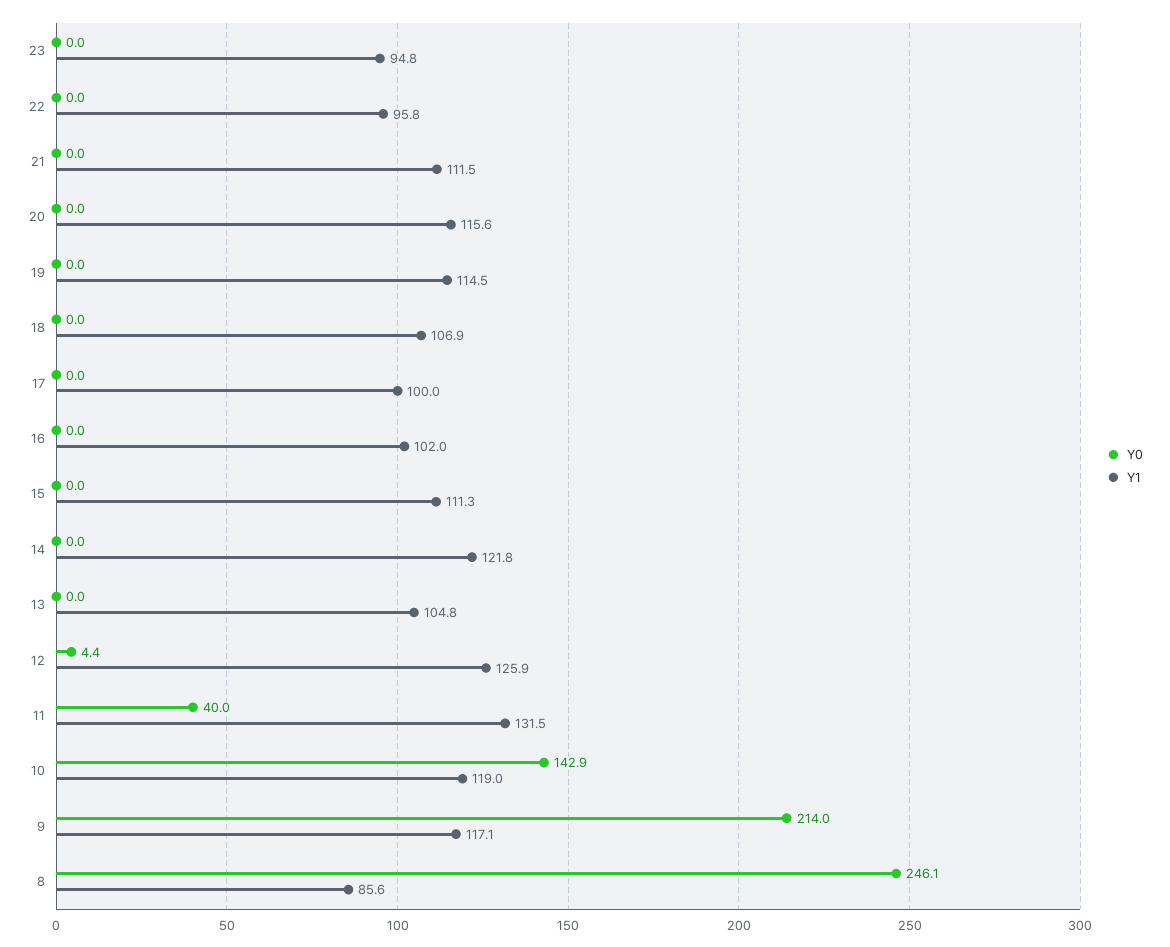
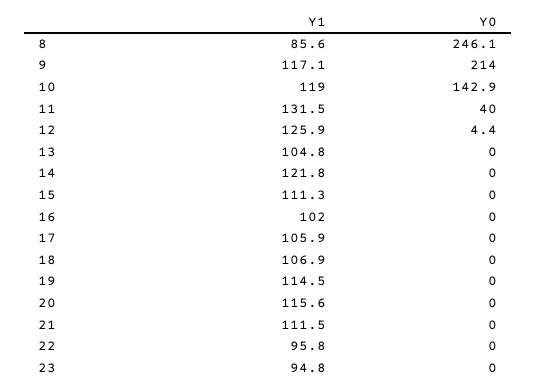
Y1, 17: 100 -> 105.9

